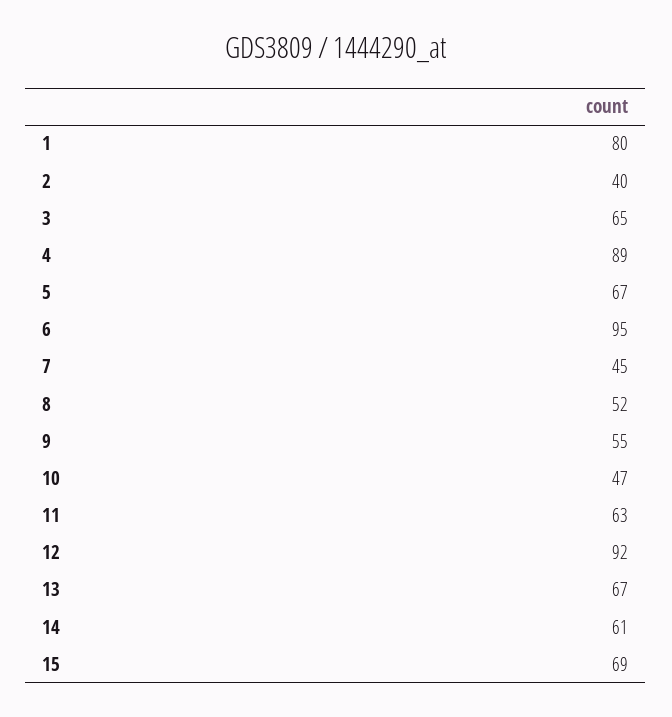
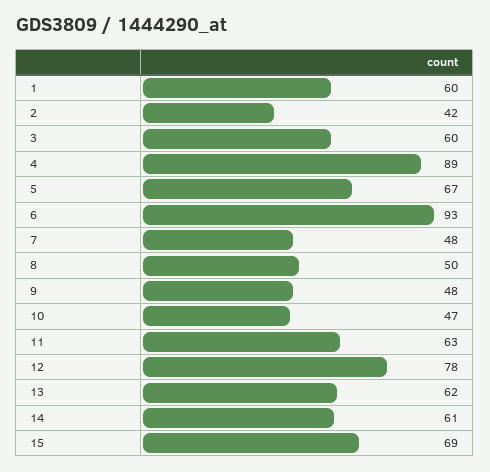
1: 80 -> 60
2: 40 -> 42
3: 65 -> 60
6: 95 -> 93
7: 45 -> 48
8: 52 -> 50
9: 55 -> 48
12: 92 -> 78
13: 67 -> 62

